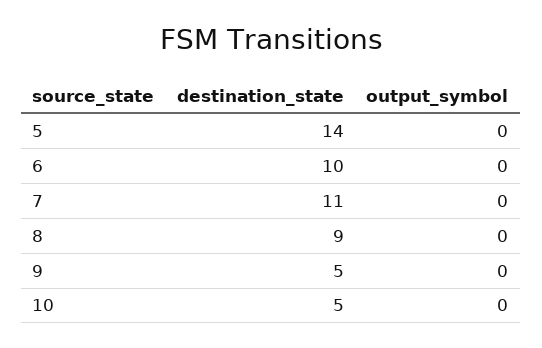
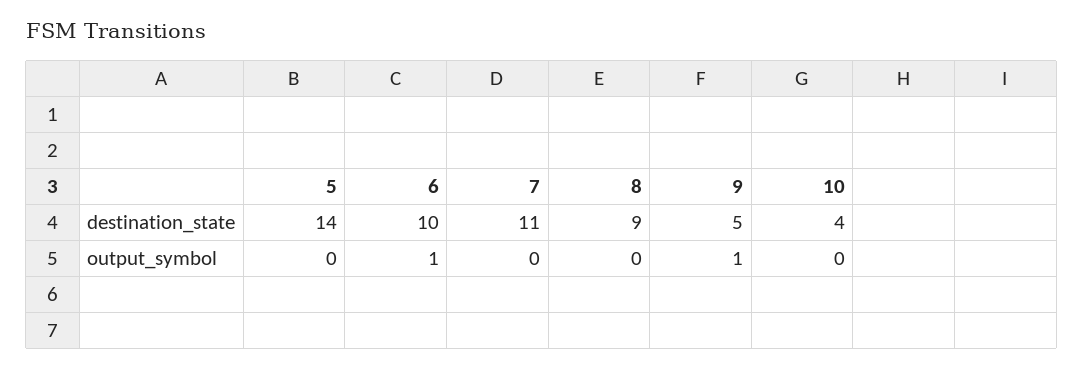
output_symbol, 6: 0 -> 1
output_symbol, 9: 0 -> 1
destination_state, 10: 5 -> 4

